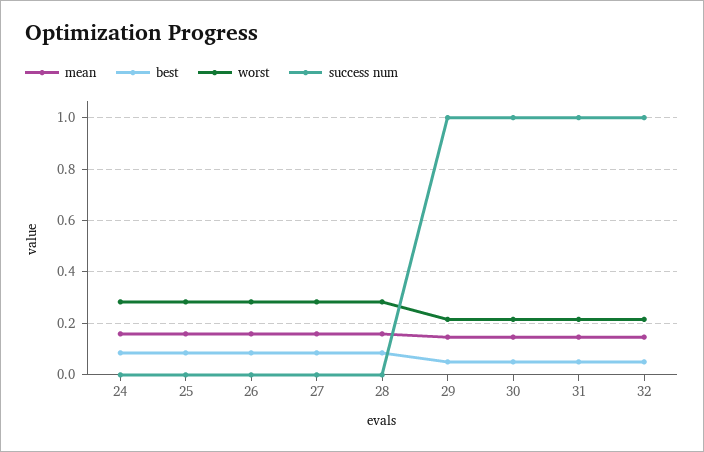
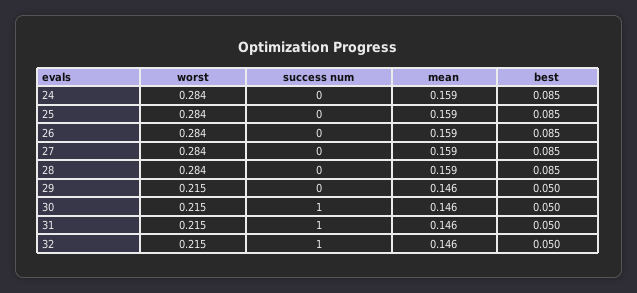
success num, 29: 1 -> 0

